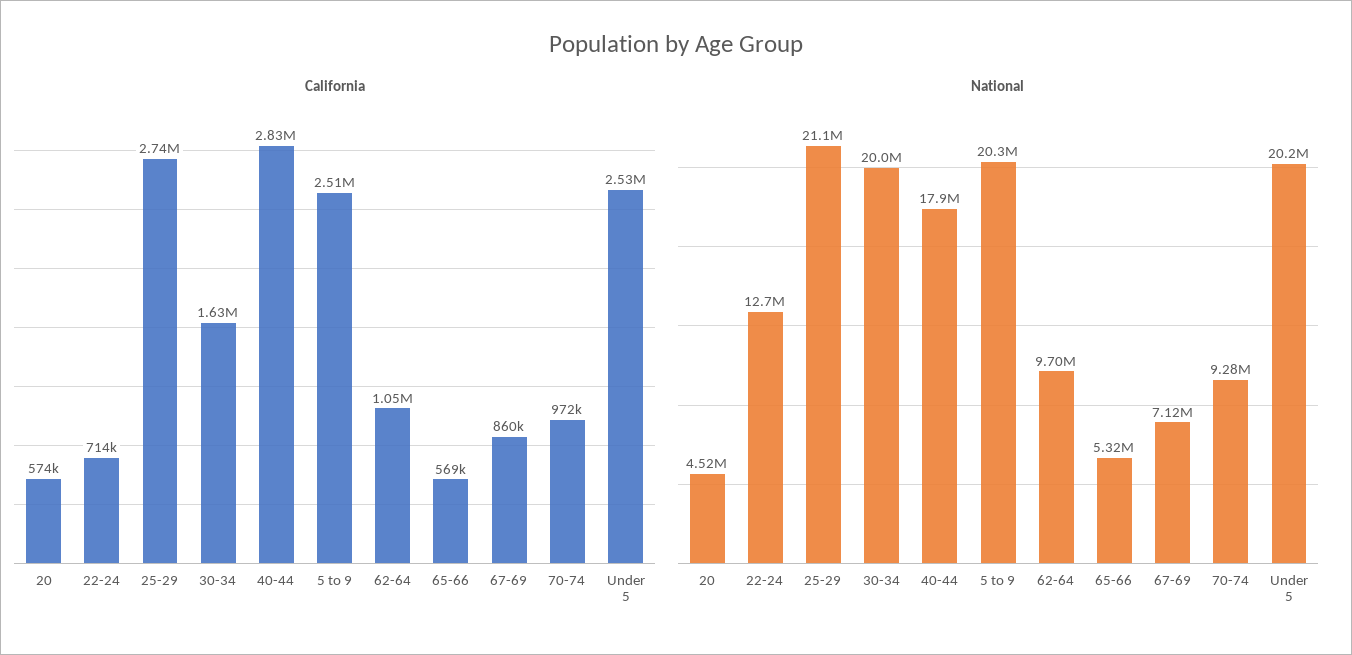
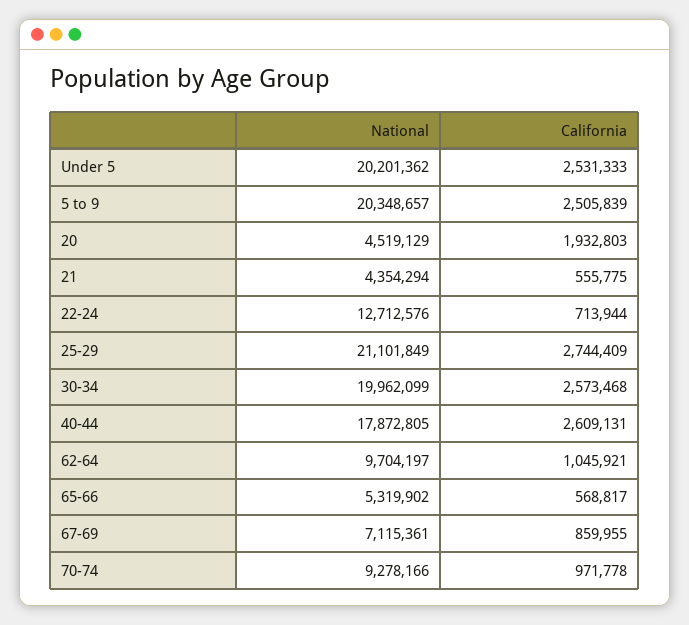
California, 20: 574000 -> 1932803
California, 30-34: 1630000 -> 2573468
California, 40-44: 2830000 -> 2609131
National, 21: none -> 4354294
California, 21: none -> 555775

